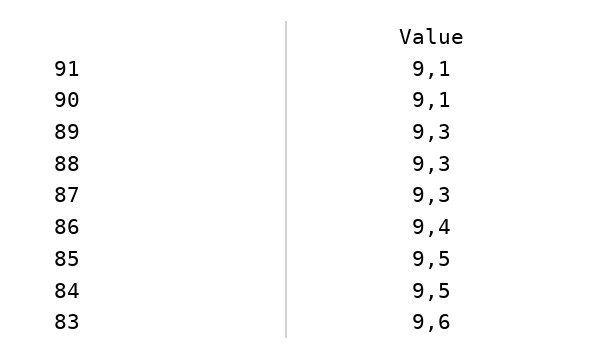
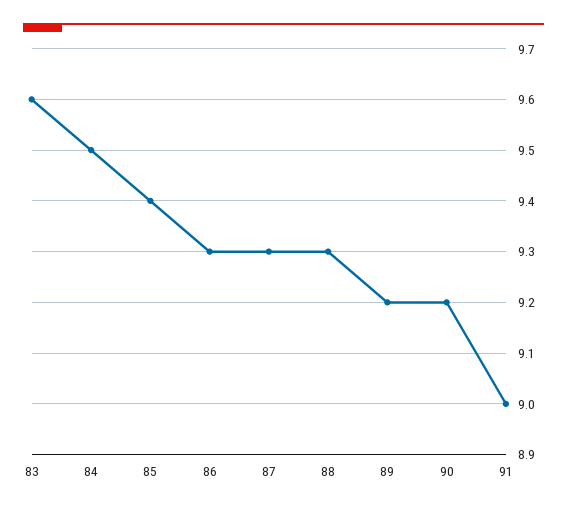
91: 9.1 -> 9
90: 9.1 -> 9.2
89: 9.3 -> 9.2
86: 9.4 -> 9.3
85: 9.5 -> 9.4

